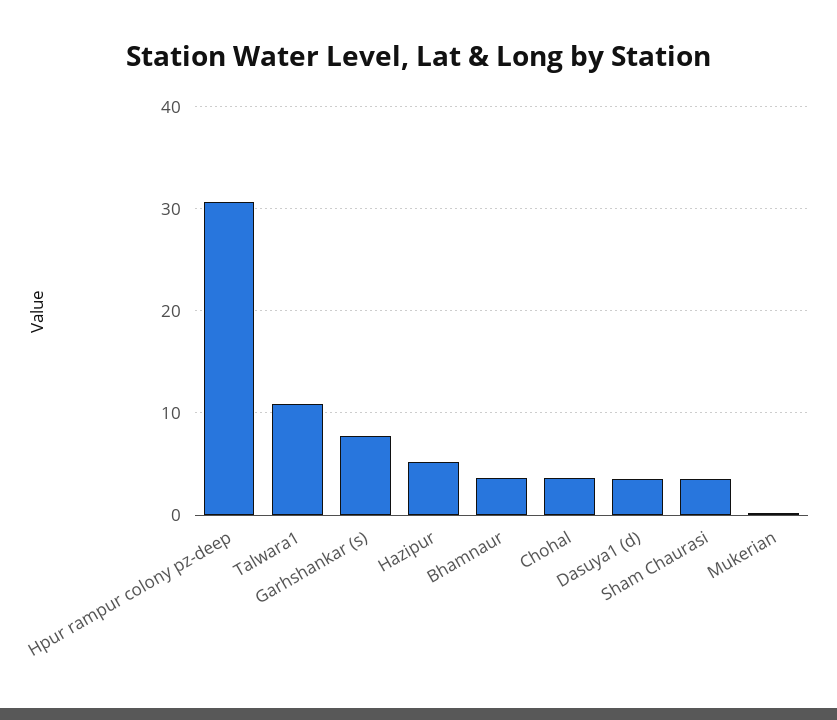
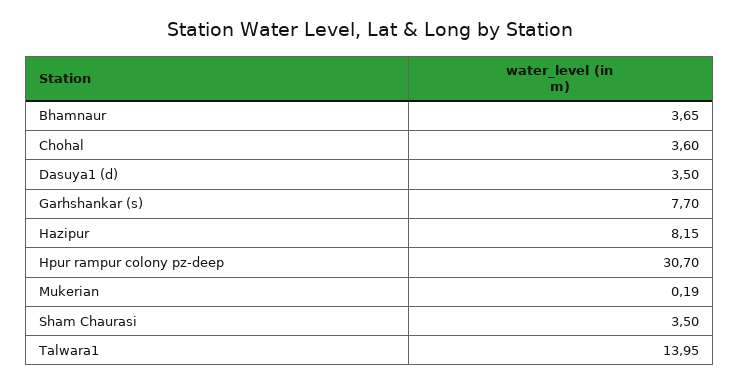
Talwara1: 11 -> 13.95
Hazipur: 5 -> 8.15

